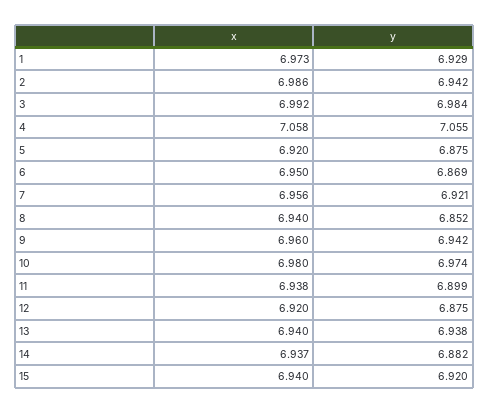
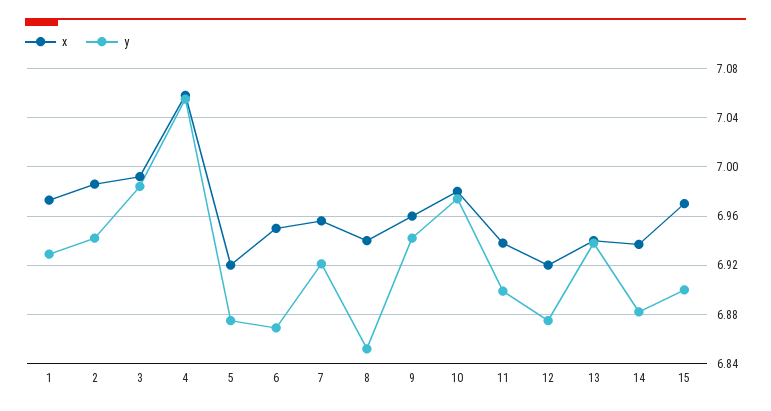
x, 15: 6.94 -> 6.97
y, 15: 6.92 -> 6.9

